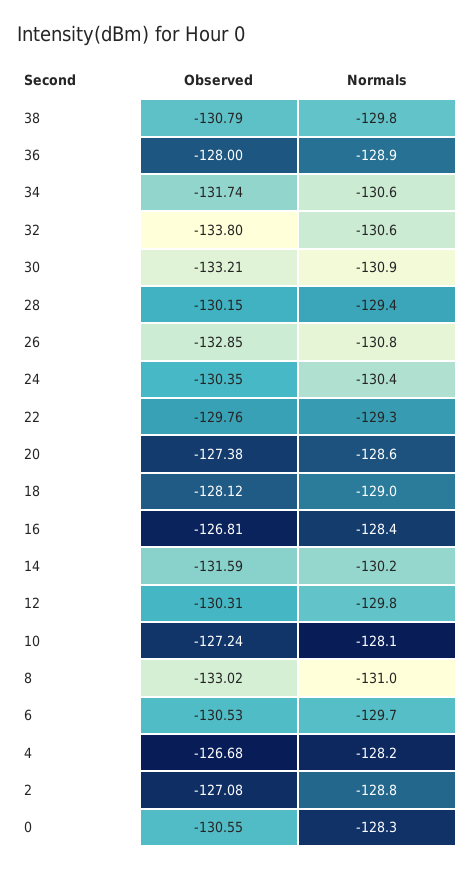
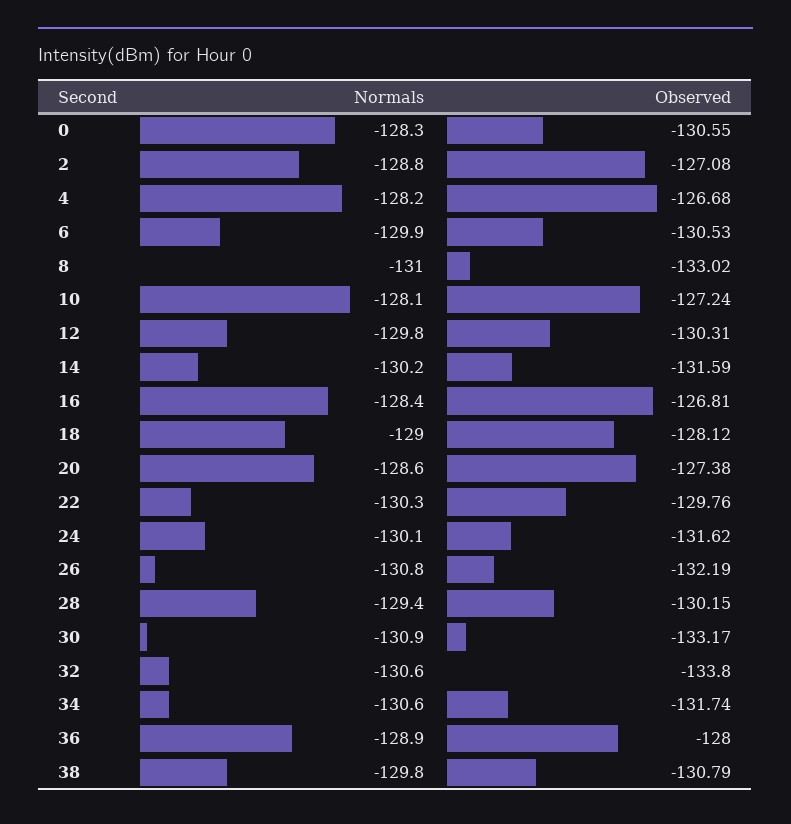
Observed, 30: -133.21 -> -133.17
Observed, 26: -132.85 -> -132.19
Observed, 24: -130.35 -> -131.62
Normals, 24: -130.4 -> -130.1
Normals, 22: -129.3 -> -130.3
Normals, 6: -129.7 -> -129.9

